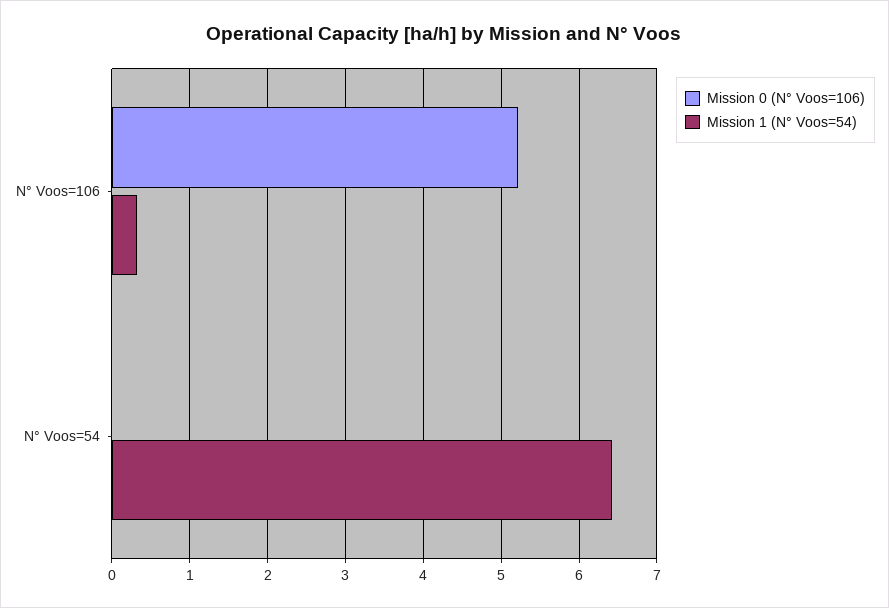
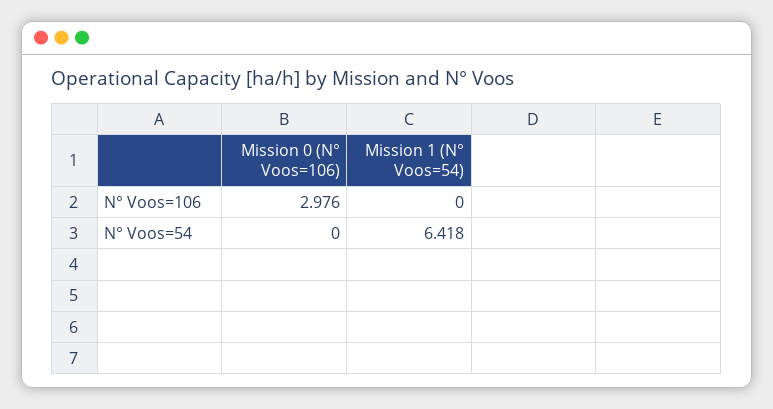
Mission 0 (N° Voos=106), N° Voos=106: 5.2 -> 2.976
Mission 1 (N° Voos=54), N° Voos=106: 0.3 -> 0

